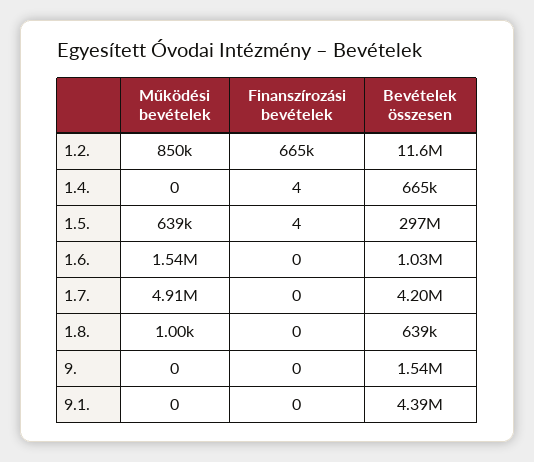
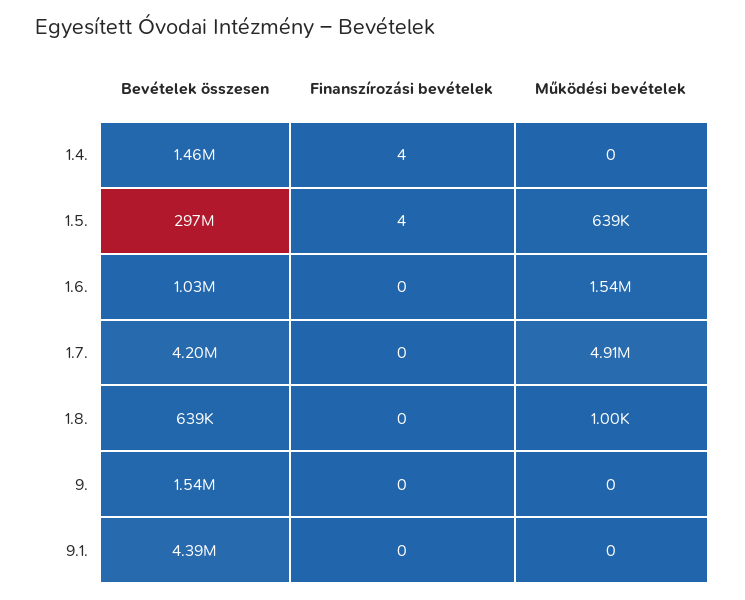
Működési bevételek, 1.2.: 850000 -> none
Finanszírozási bevételek, 1.2.: 665000 -> none
Bevételek összesen, 1.2.: 11600000 -> none
Bevételek összesen, 1.4.: 665000 -> 1460000

